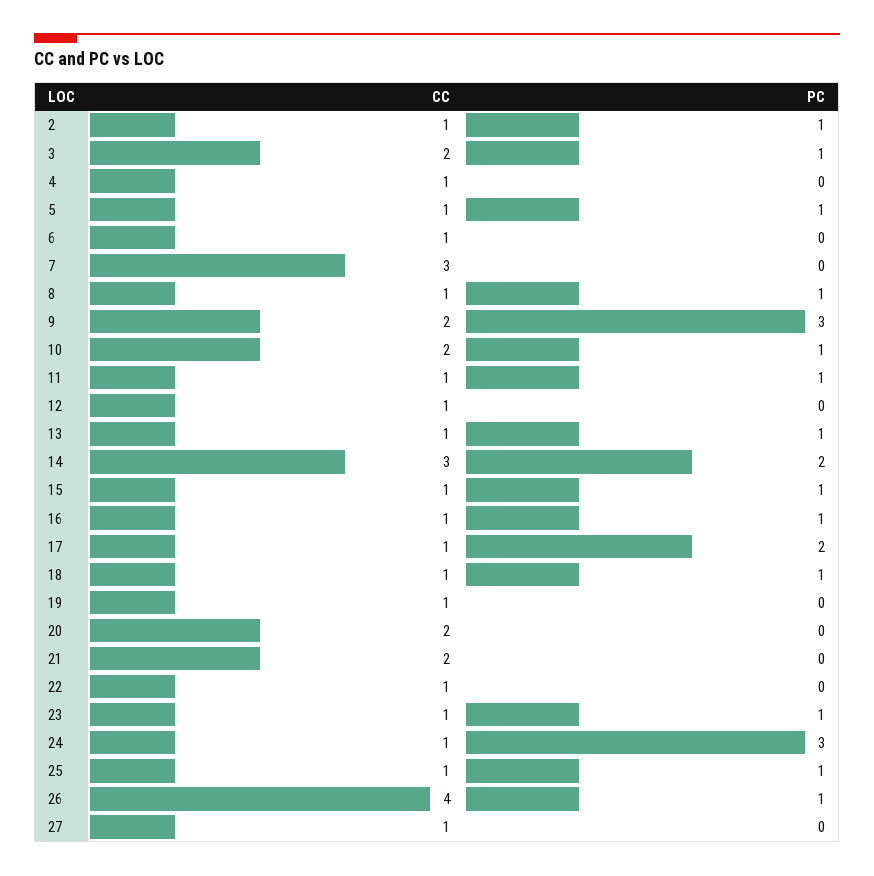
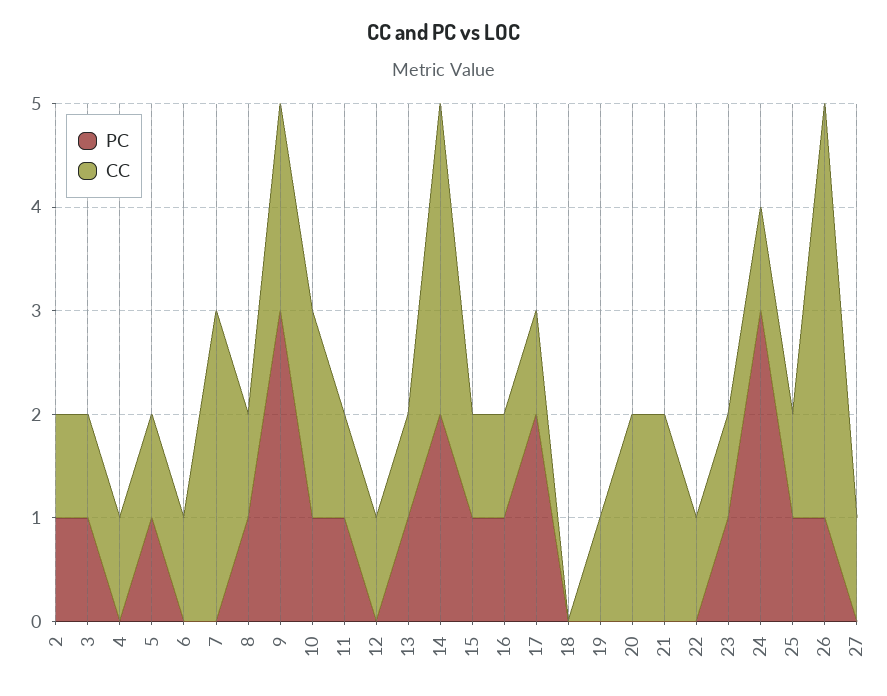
CC, 3: 2 -> 1
CC, 18: 1 -> 0
PC, 18: 1 -> 0

